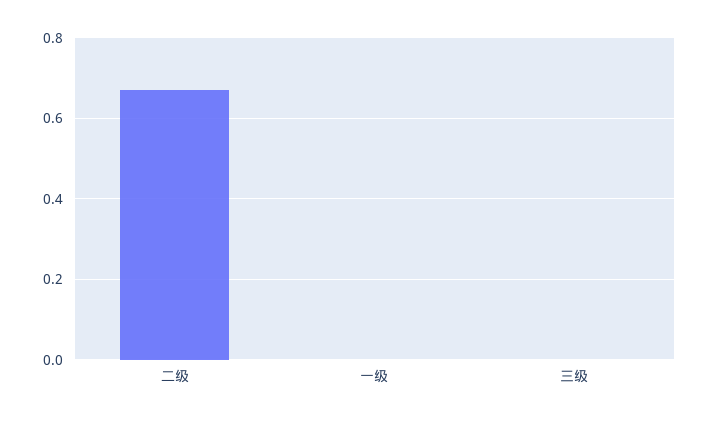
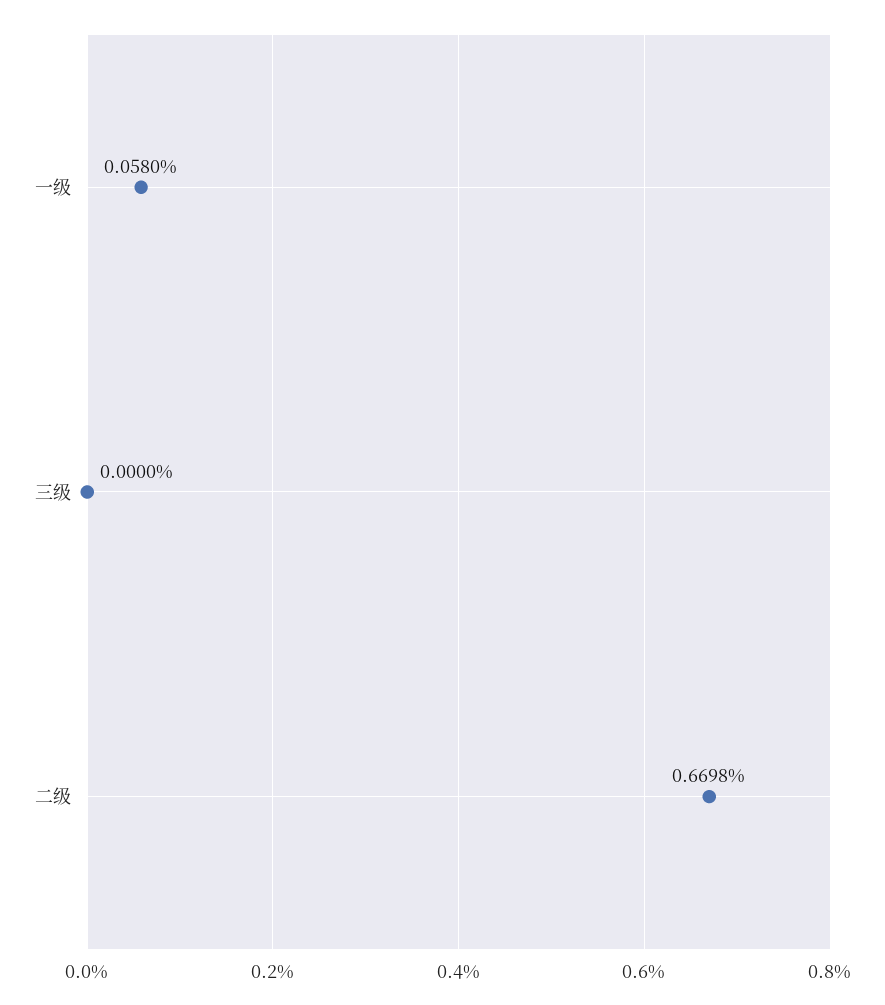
一级: 0 -> 0.058

